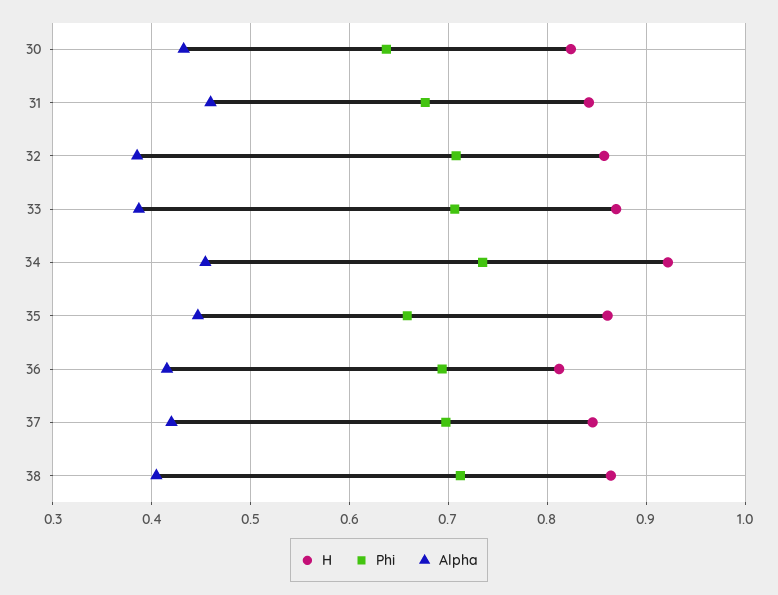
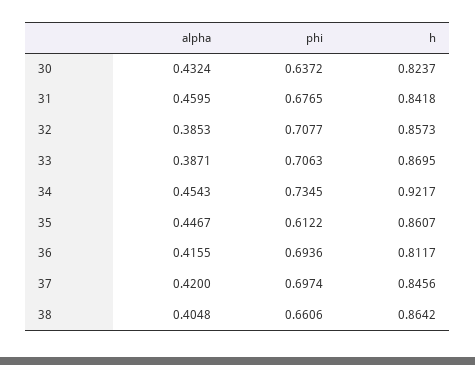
Phi, 35: 0.66 -> 0.6122
Phi, 38: 0.71 -> 0.6606

